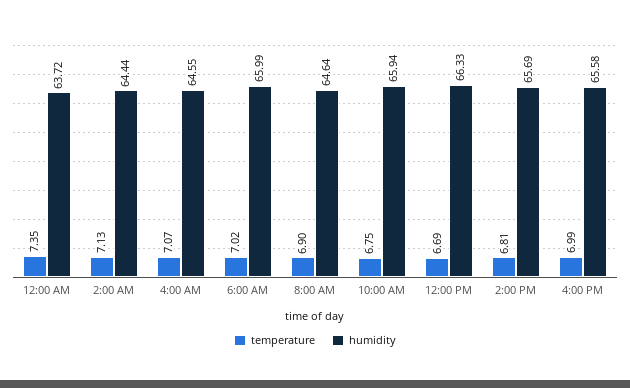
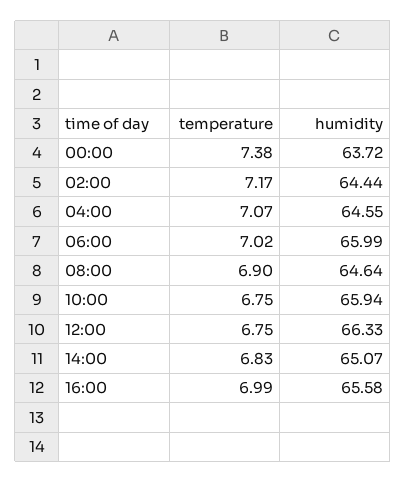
temperature, 12:00 AM: 7.35 -> 7.38
temperature, 2:00 AM: 7.13 -> 7.17
temperature, 12:00 PM: 6.69 -> 6.75
temperature, 2:00 PM: 6.81 -> 6.83
humidity, 2:00 PM: 65.69 -> 65.07

